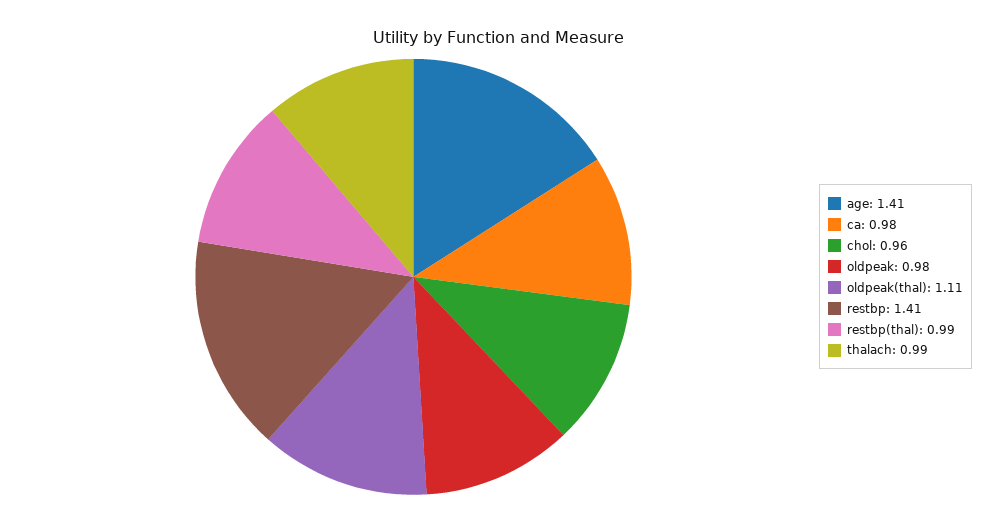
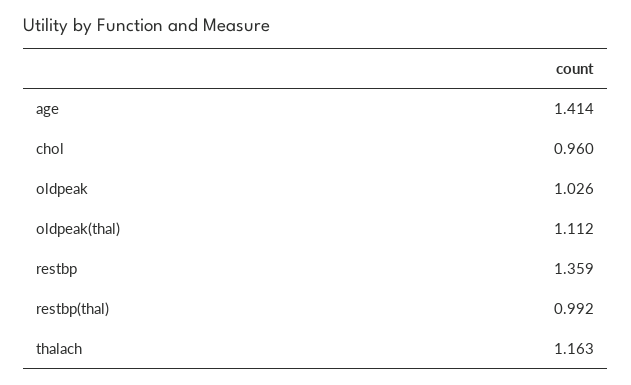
ca: 0.98 -> none
oldpeak: 0.98 -> 1.026
restbp: 1.41 -> 1.359
thalach: 0.99 -> 1.163

